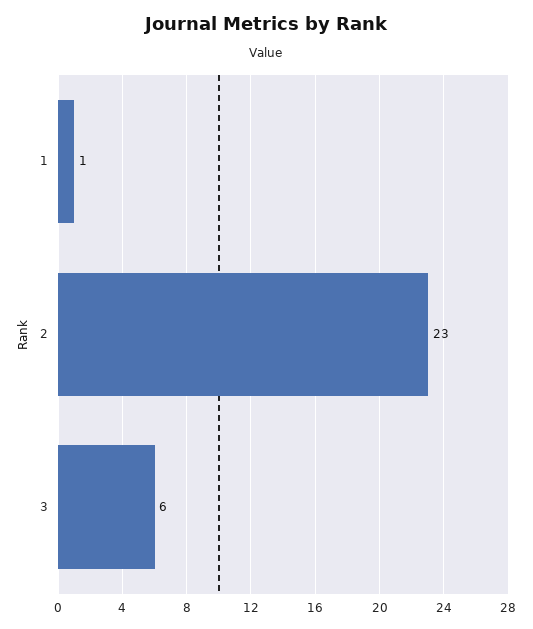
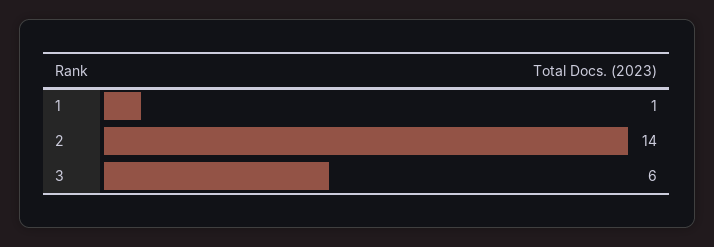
2: 23 -> 14

